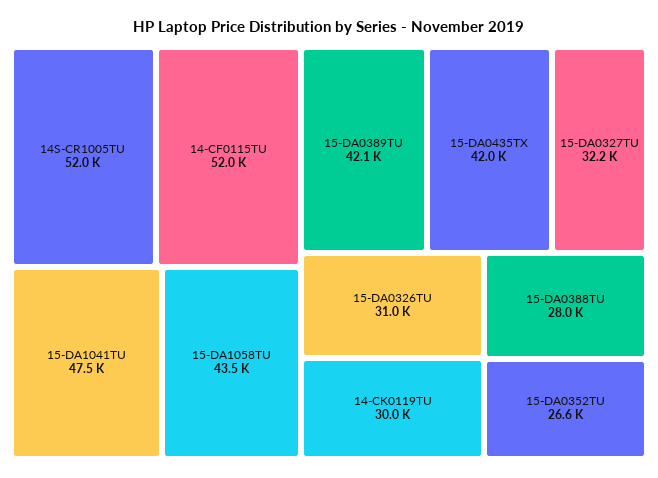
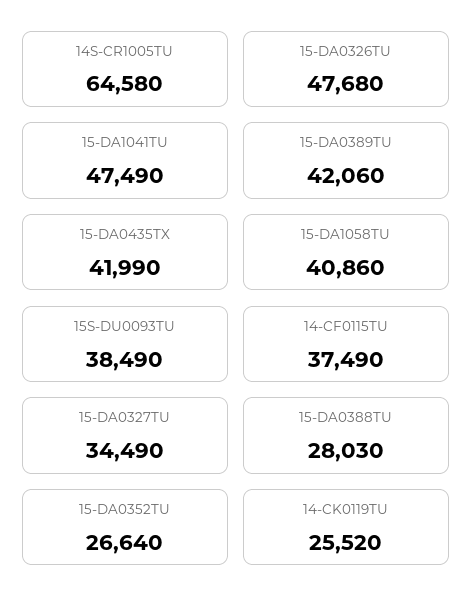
14S-CR1005TU: 52000 -> 64580
14-CF0115TU: 52000 -> 37490
15-DA1058TU: 43500 -> 40860
15-DA0327TU: 32200 -> 34490
15-DA0326TU: 31000 -> 47680
14-CK0119TU: 30000 -> 25520
15S-DU0093TU: none -> 38490

